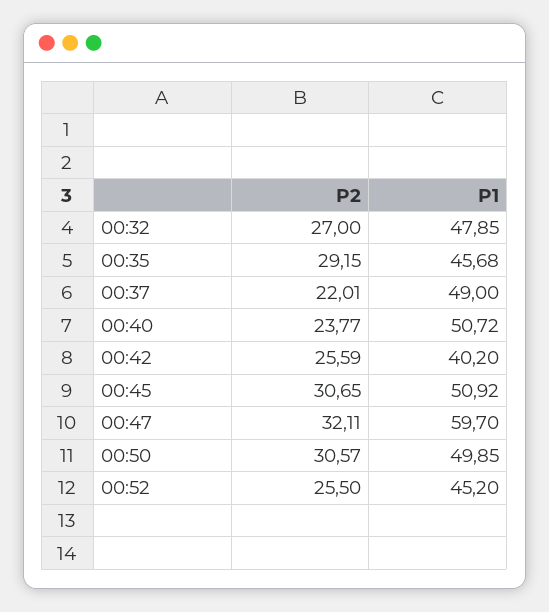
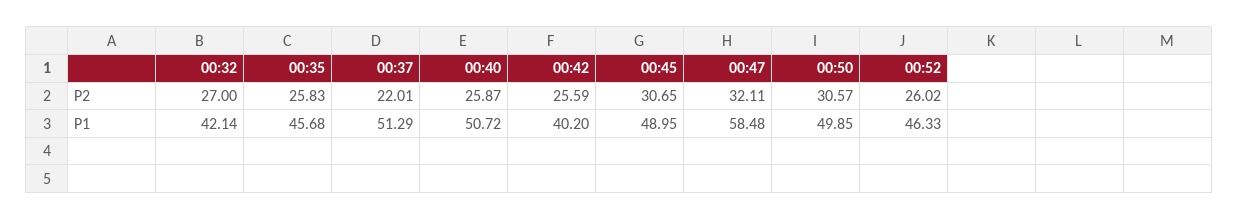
P1, 00:32: 47.85 -> 42.14
P2, 00:35: 29.15 -> 25.83
P1, 00:37: 49 -> 51.29
P2, 00:40: 23.77 -> 25.87
P1, 00:45: 50.92 -> 48.95
P1, 00:47: 59.7 -> 58.48
P2, 00:52: 25.5 -> 26.02
P1, 00:52: 45.2 -> 46.33

